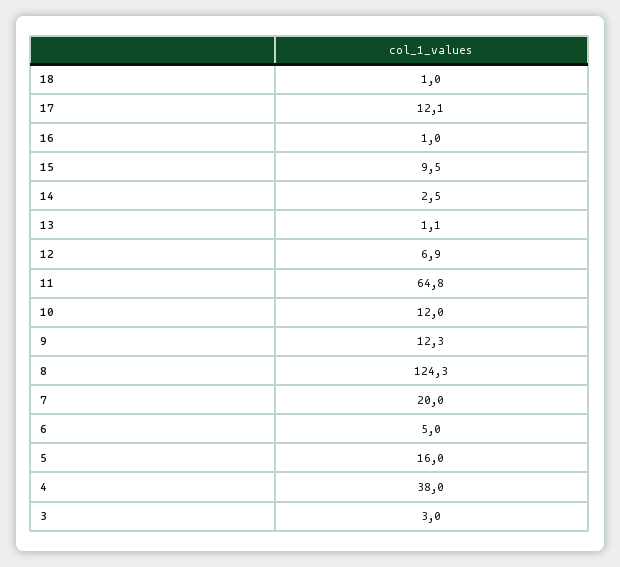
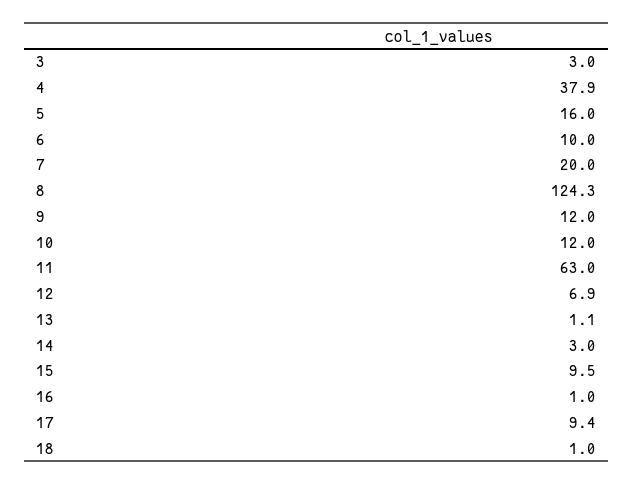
17: 12.1 -> 9.4
14: 2.5 -> 3
11: 64.8 -> 63
9: 12.3 -> 12
6: 5 -> 10
4: 38 -> 37.9

